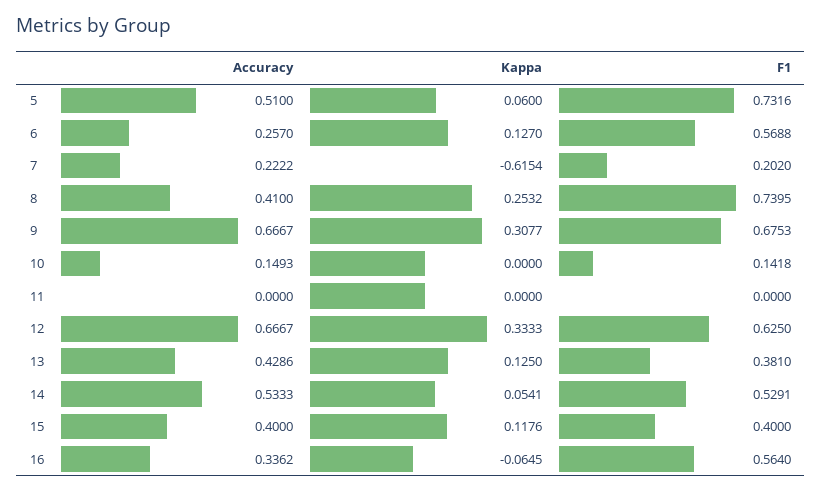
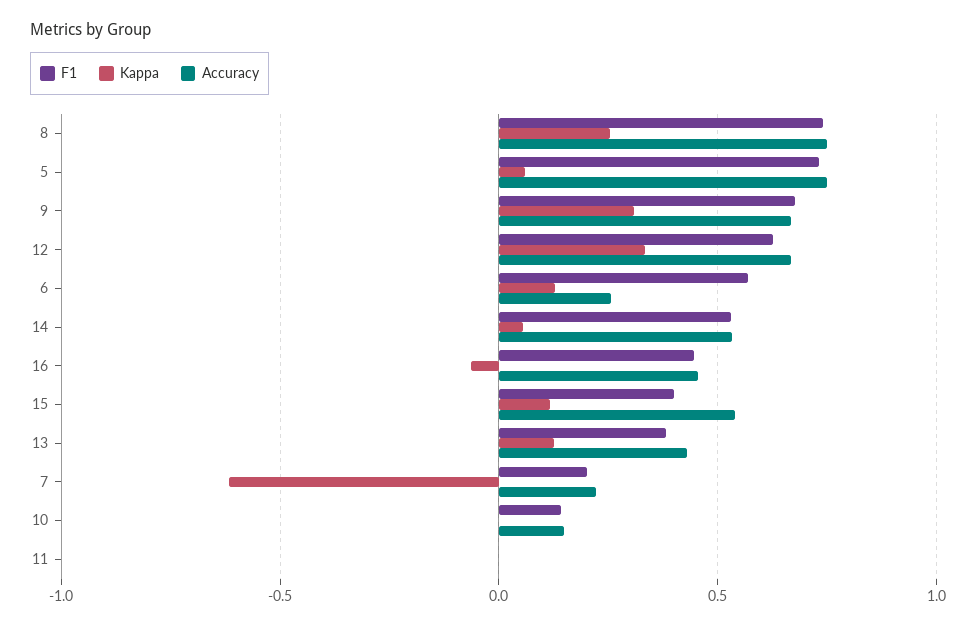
Accuracy, 5: 0.51 -> 0.75
Accuracy, 8: 0.41 -> 0.75
Accuracy, 15: 0.4 -> 0.55
Accuracy, 16: 0.3362 -> 0.45
F1, 16: 0.564 -> 0.45

